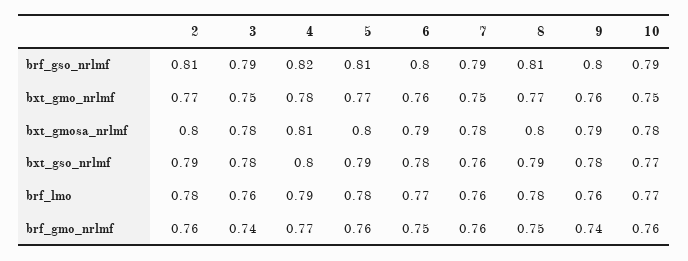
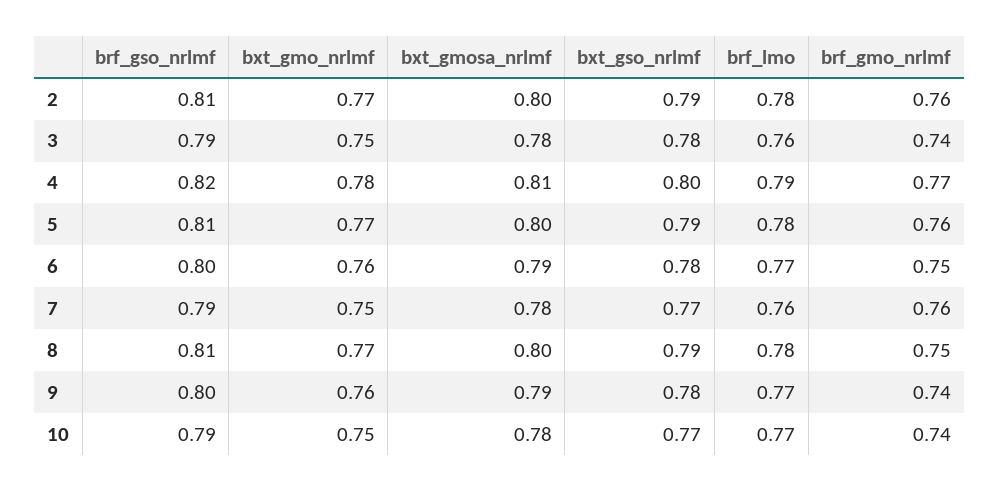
7, bxt_gso_nrlmf: 0.76 -> 0.77
9, brf_lmo: 0.76 -> 0.77
10, brf_gmo_nrlmf: 0.76 -> 0.74

